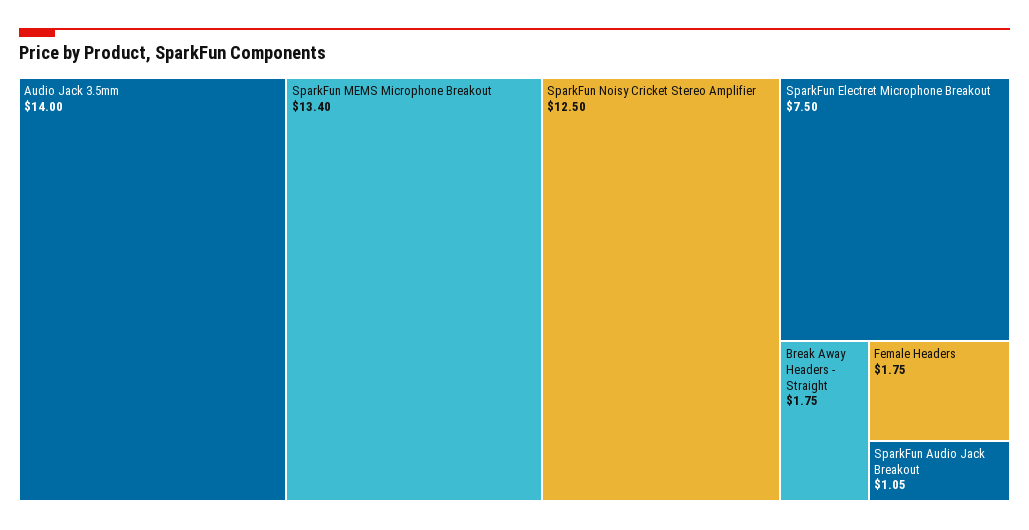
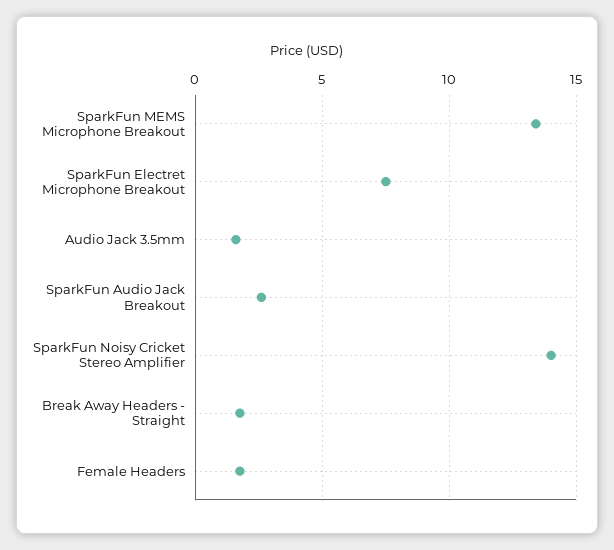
Audio Jack 3.5mm: 14 -> 1.5
SparkFun Noisy Cricket Stereo Amplifier: 12.5 -> 14
SparkFun Audio Jack Breakout: 1.05 -> 2.5

